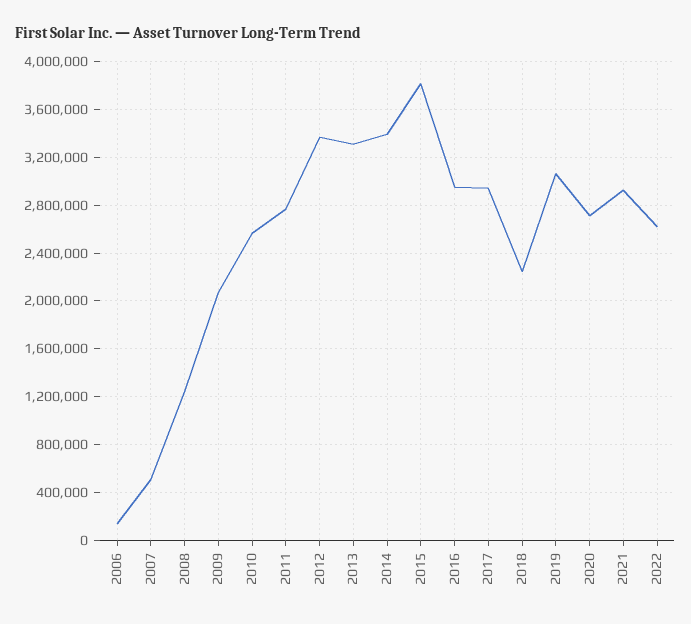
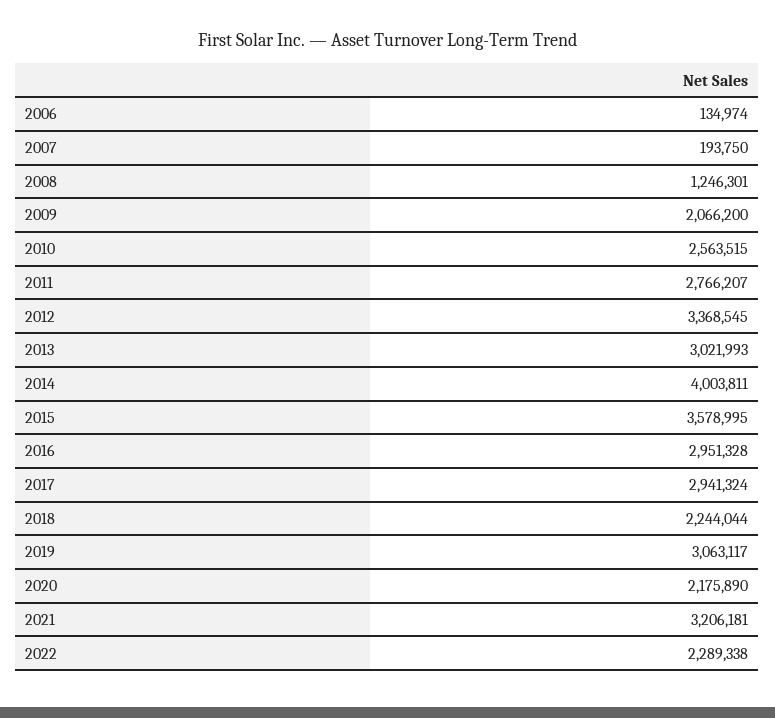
2007: 500000 -> 193750
2013: 3300000 -> 3021993
2014: 3400000 -> 4003811
2015: 3800000 -> 3578995
2020: 2700000 -> 2175890
2021: 2900000 -> 3206181
2022: 2600000 -> 2289338

